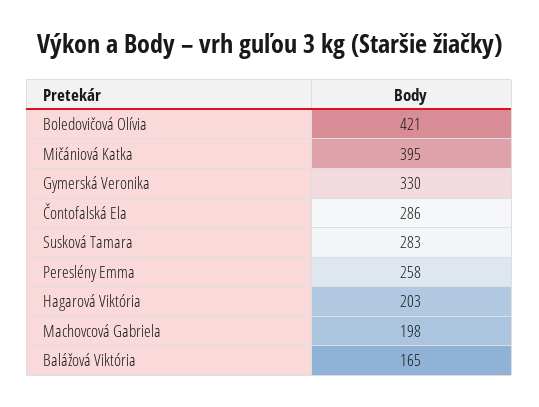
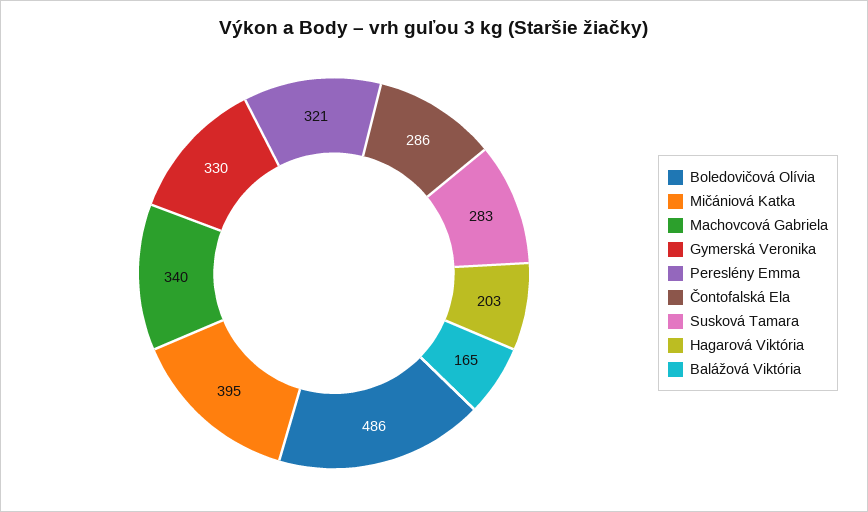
Boledovičová Olívia: 421 -> 486
Pereslény Emma: 258 -> 321
Machovcová Gabriela: 198 -> 340

